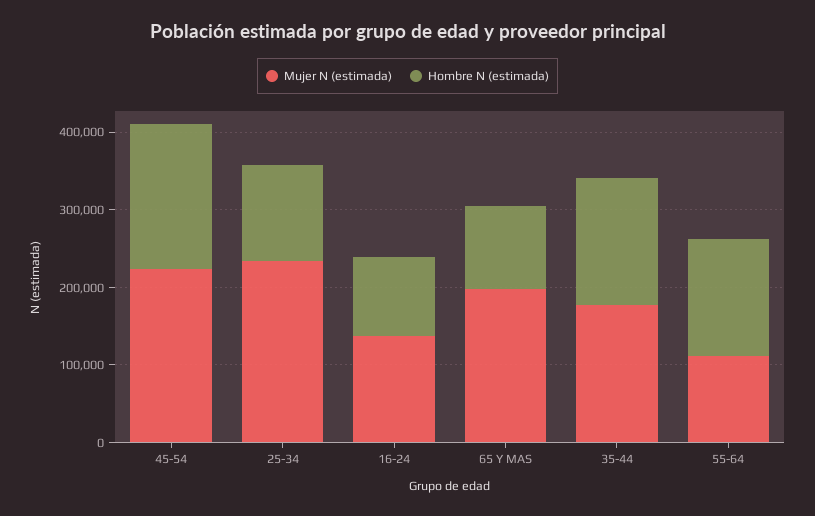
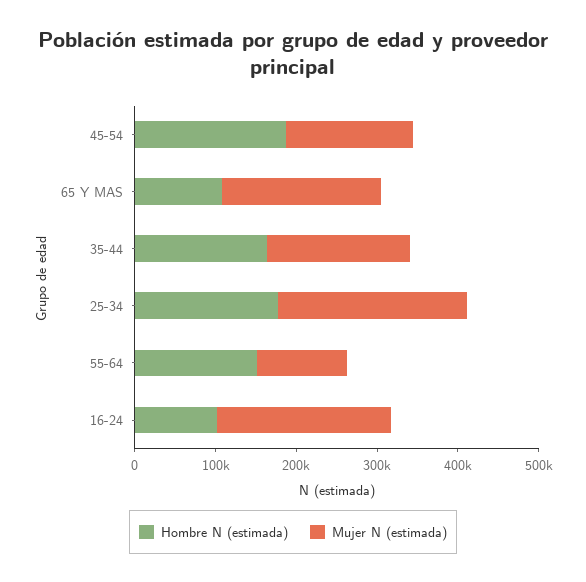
Mujer N (estimada), 45-54: 220000 -> 160000
Hombre N (estimada), 25-34: 120000 -> 180000
Mujer N (estimada), 16-24: 140000 -> 220000

